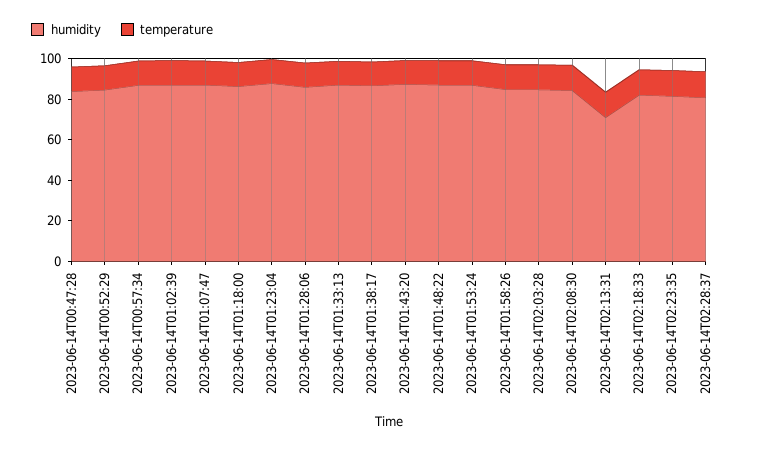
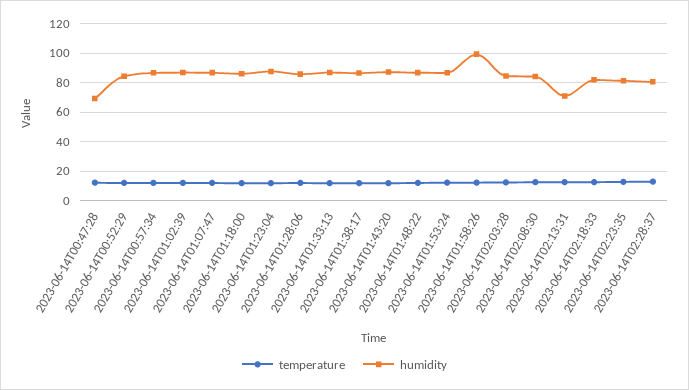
humidity, 2023-06-14T00:47:28: 85 -> 70
humidity, 2023-06-14T01:58:26: 85 -> 100

